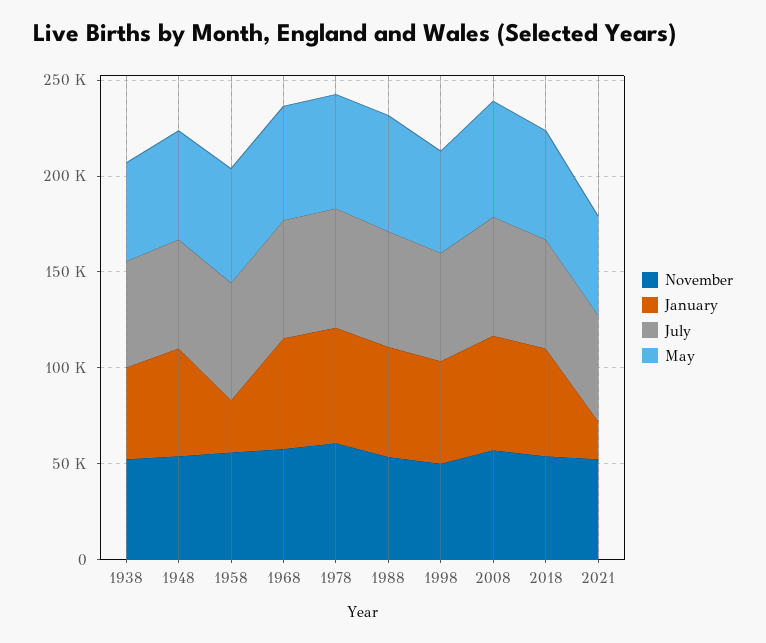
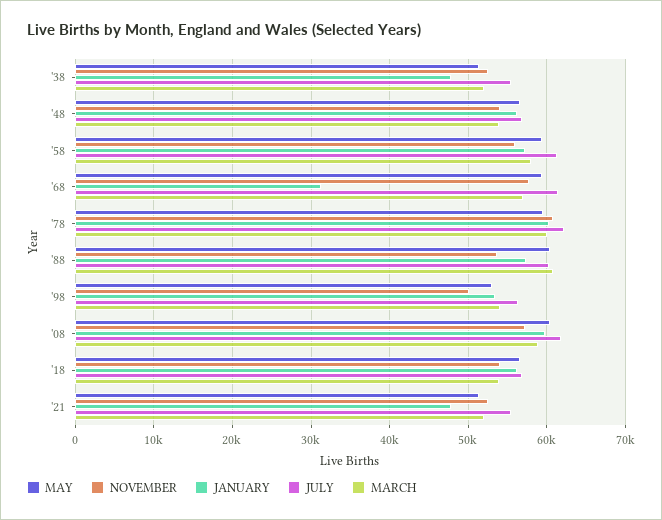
January, 1958: 30000 -> 57000
January, 1968: 60000 -> 31000
January, 2021: 20000 -> 48000
MARCH, 1938: none -> 52000
MARCH, 1948: none -> 54000
MARCH, 1958: none -> 58000
MARCH, 1968: none -> 57000
MARCH, 1978: none -> 60000
MARCH, 1988: none -> 61000
MARCH, 1998: none -> 54000
MARCH, 2008: none -> 59000
MARCH, 2018: none -> 54000
MARCH, 2021: none -> 52000

